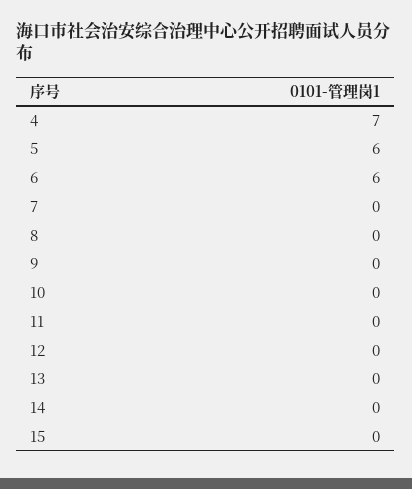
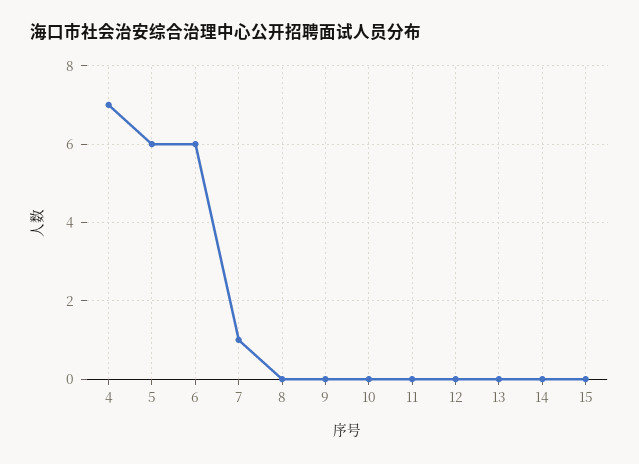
7: 0 -> 1

